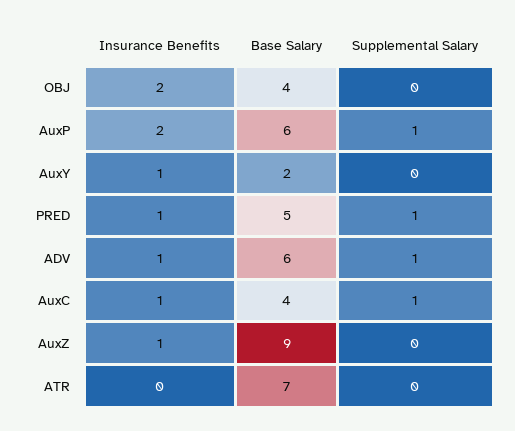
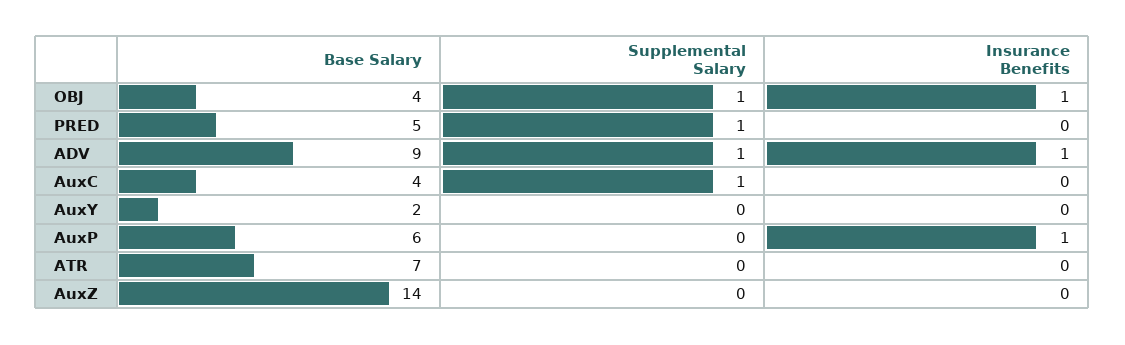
Insurance Benefits, OBJ: 2 -> 1
Supplemental Salary, OBJ: 0 -> 1
Insurance Benefits, AuxP: 2 -> 1
Supplemental Salary, AuxP: 1 -> 0
Insurance Benefits, AuxY: 1 -> 0
Insurance Benefits, PRED: 1 -> 0
Base Salary, ADV: 6 -> 9
Insurance Benefits, AuxC: 1 -> 0
Insurance Benefits, AuxZ: 1 -> 0
Base Salary, AuxZ: 9 -> 14

